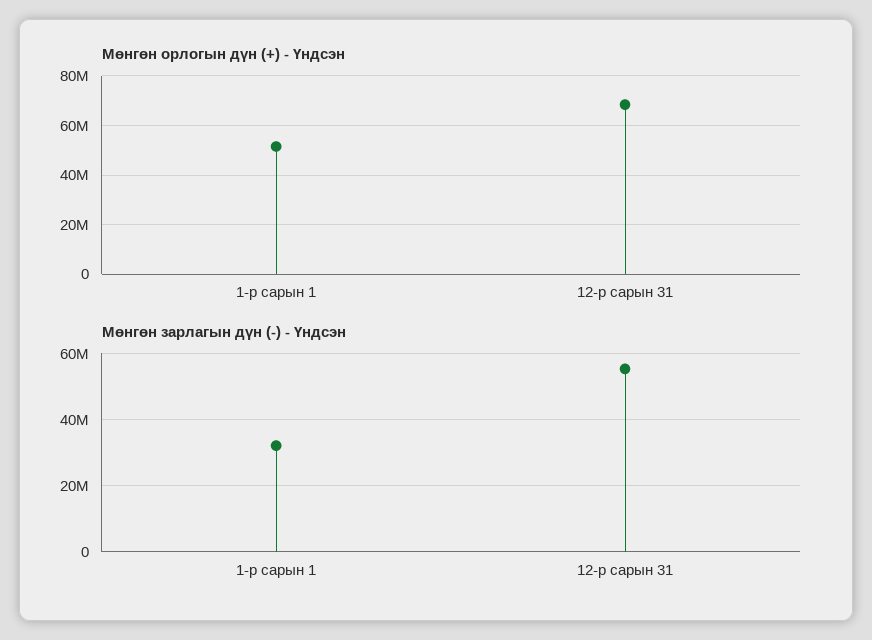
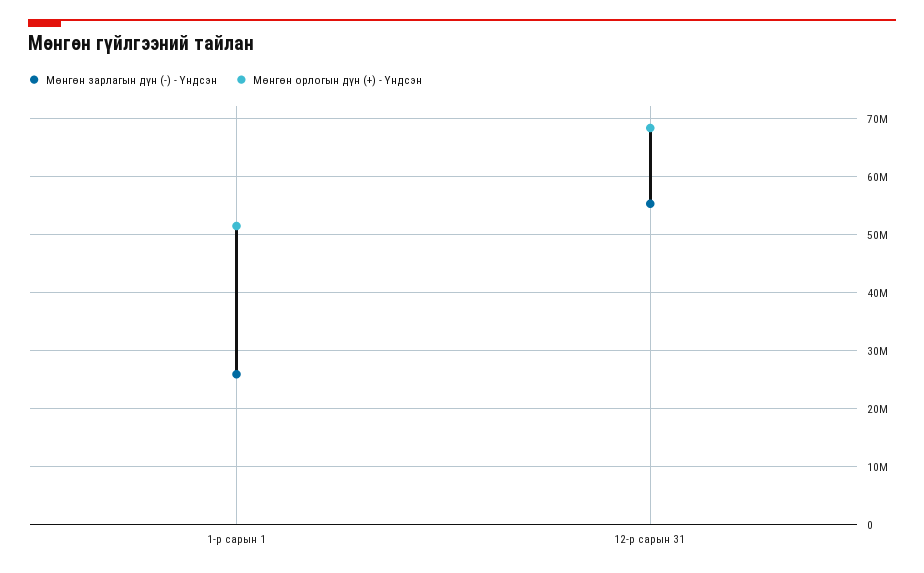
Мөнгөн зарлагын дүн (-) - Үндсэн, 1-р сарын 1: 32000000 -> 26000000

